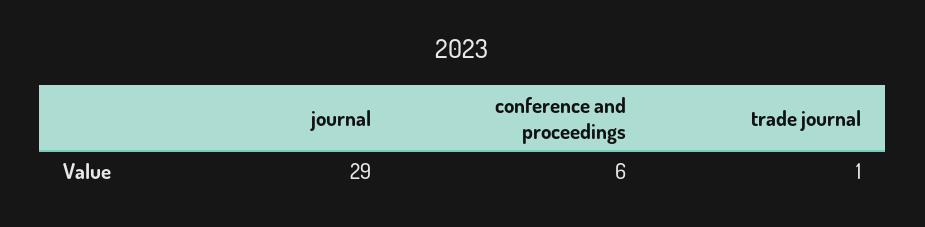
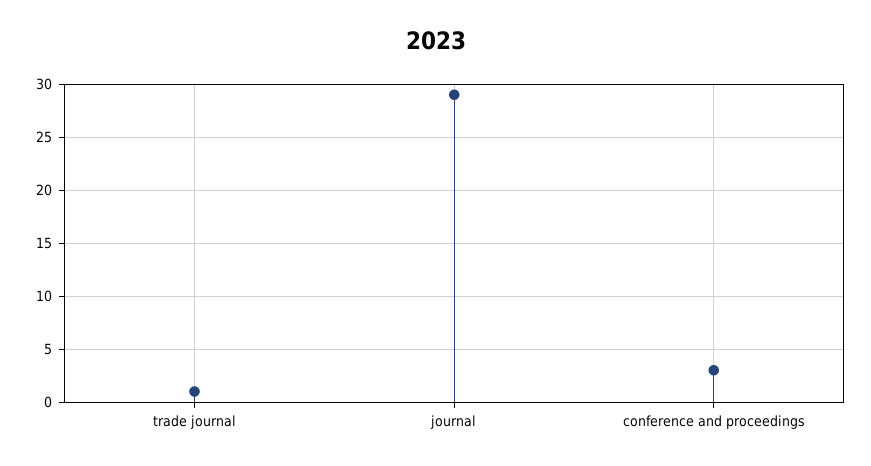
conference and proceedings: 6 -> 3

